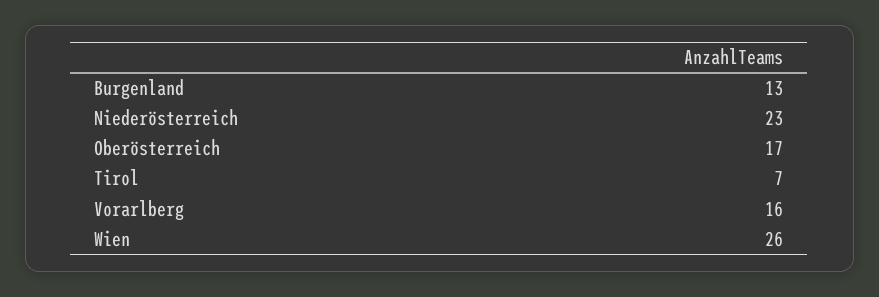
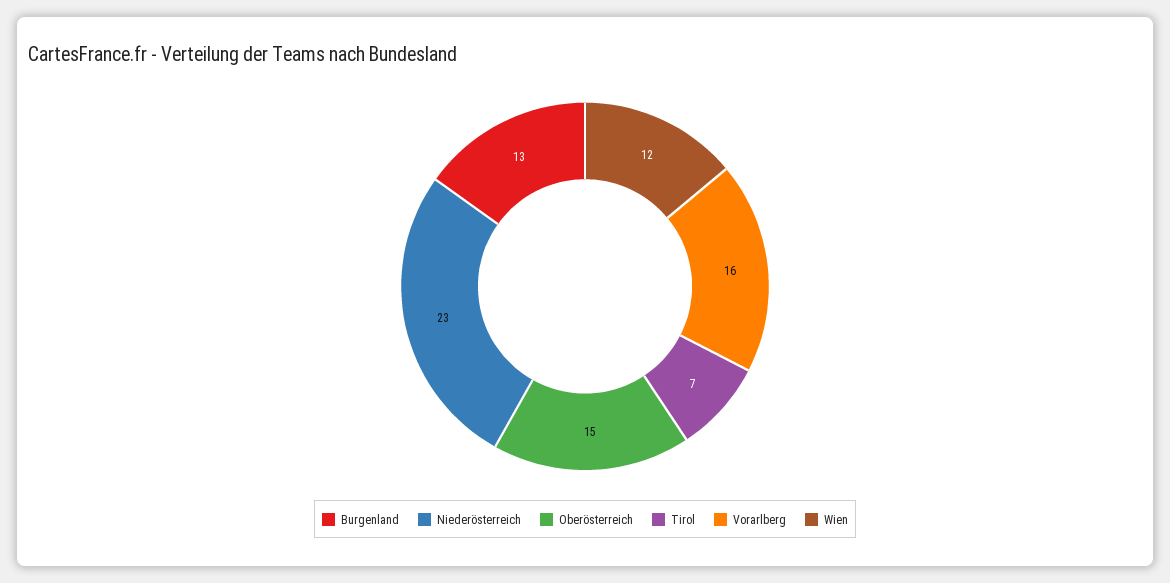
Oberösterreich: 17 -> 15
Wien: 26 -> 12

